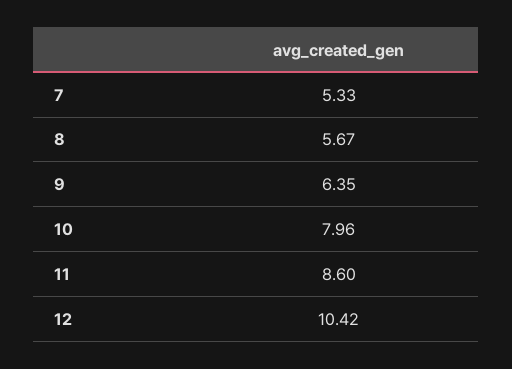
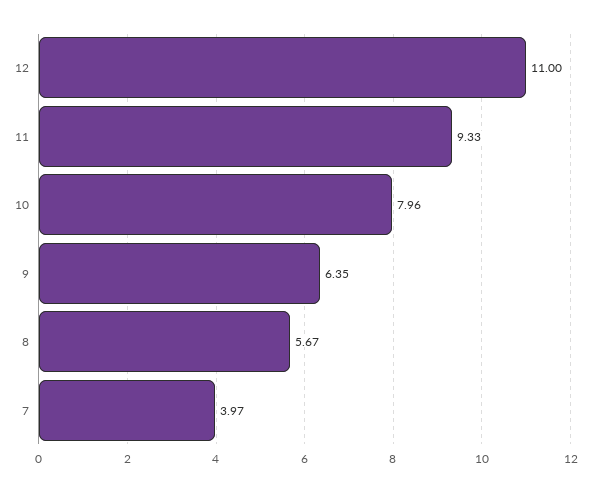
7: 5.33 -> 3.97
11: 8.6 -> 9.33
12: 10.42 -> 11

